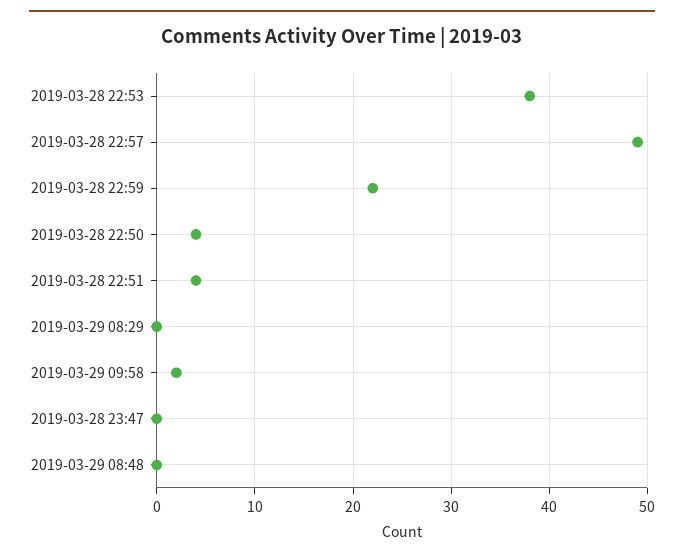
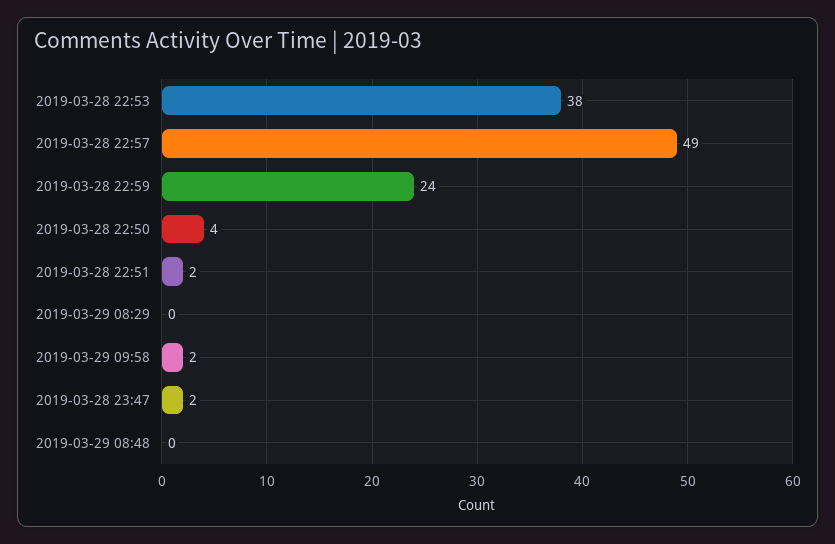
2019-03-28 22:59: 22 -> 24
2019-03-28 22:51: 4 -> 2
2019-03-28 23:47: 0 -> 2

